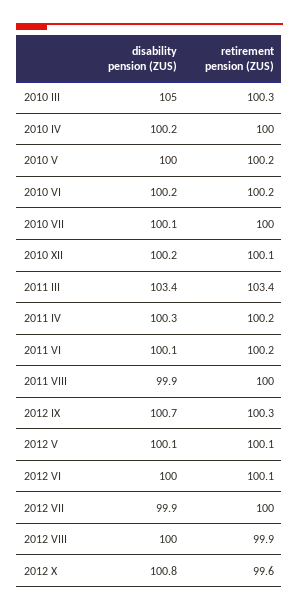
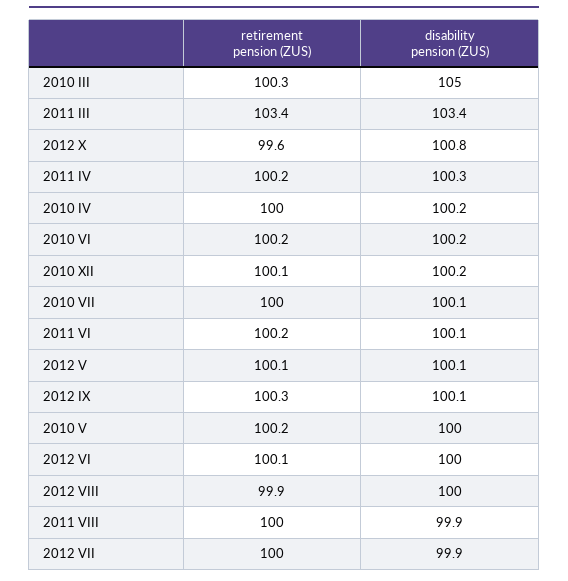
disability pension (ZUS), 2012 IX: 100.7 -> 100.1

